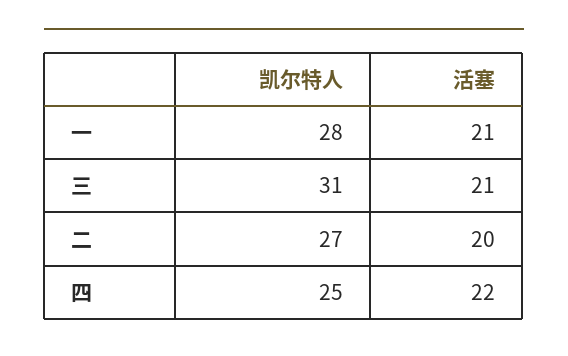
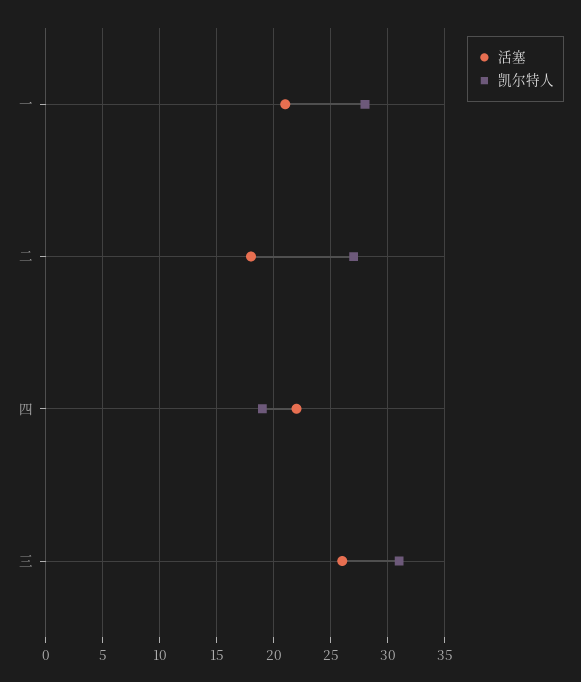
活塞, 三: 21 -> 26
活塞, 二: 20 -> 18
凯尔特人, 四: 25 -> 19

